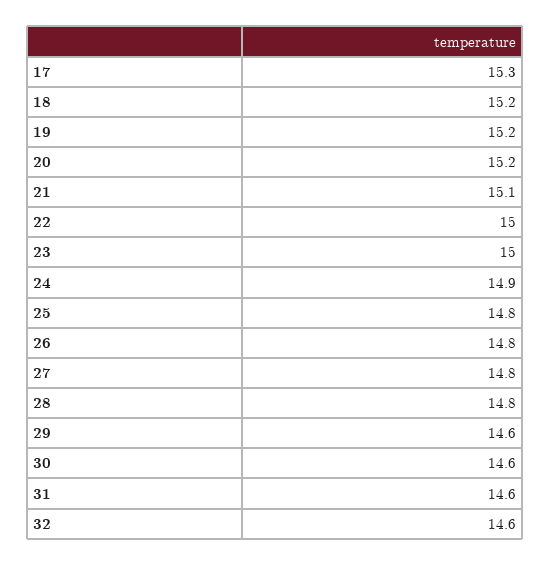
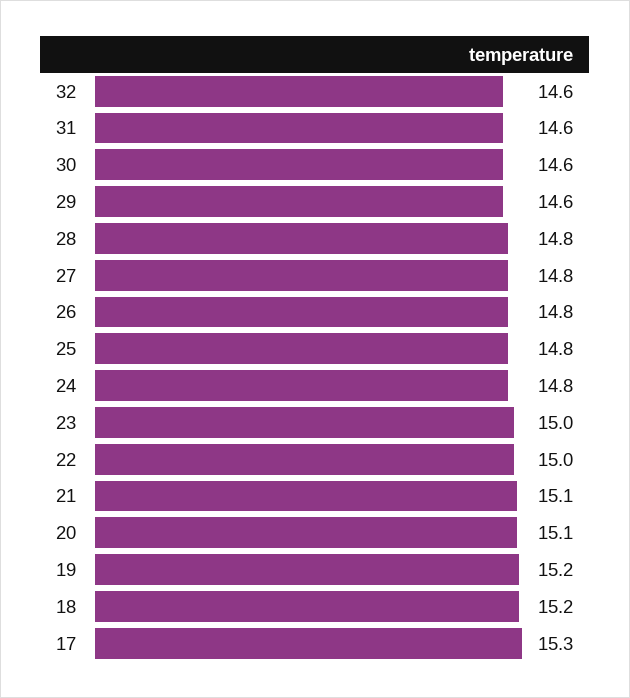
20: 15.2 -> 15.1
24: 14.9 -> 14.8

